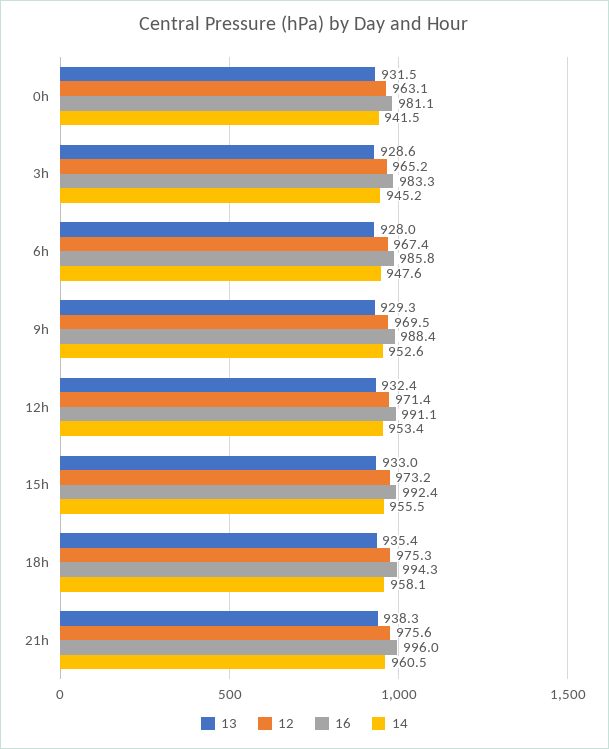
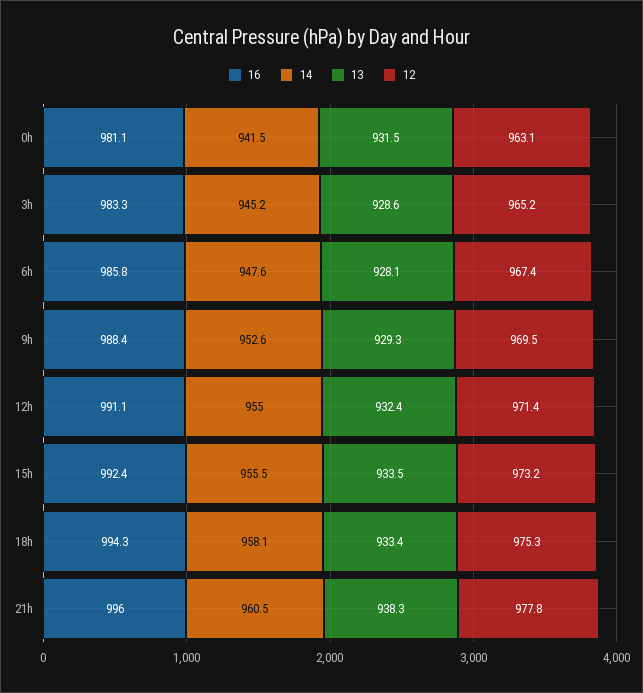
13, 6h: 928 -> 928.1
14, 12h: 953.4 -> 955
13, 15h: 933 -> 933.5
13, 18h: 935.4 -> 933.4
12, 21h: 975.6 -> 977.8

